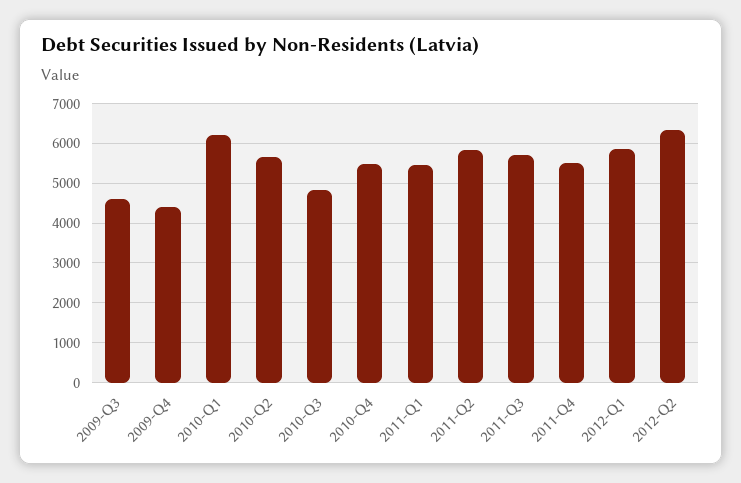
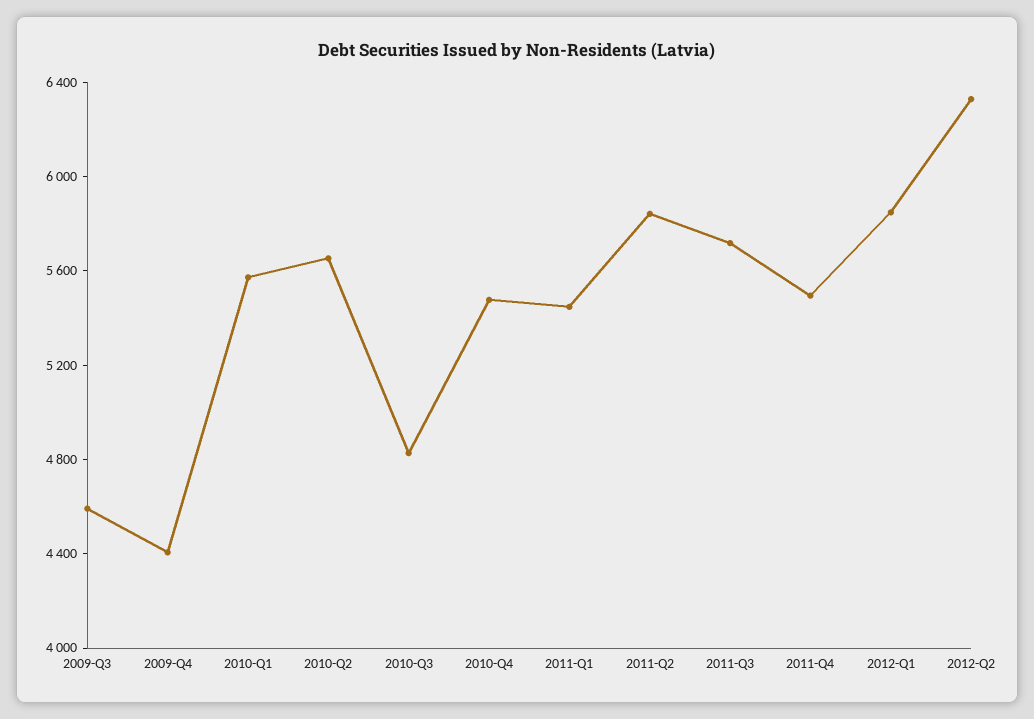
2010-Q1: 6200 -> 5600

